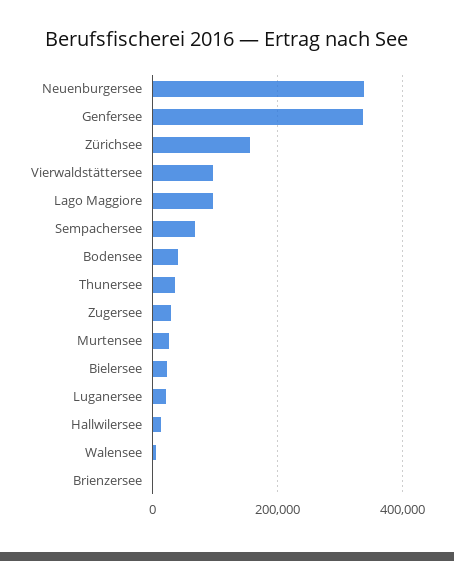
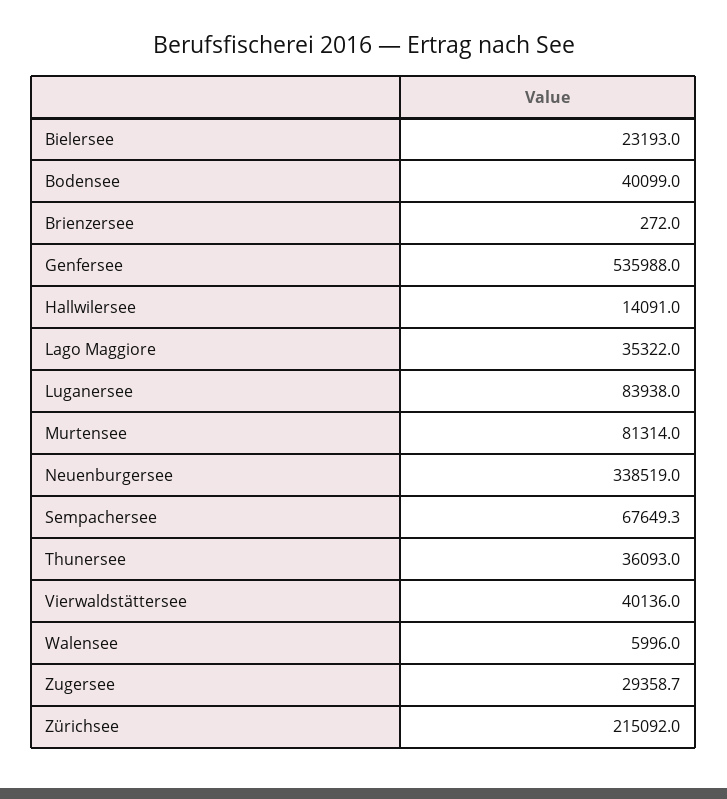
Genfersee: 340000 -> 535988
Zürichsee: 160000 -> 215092
Vierwaldstättersee: 100000 -> 40136
Lago Maggiore: 100000 -> 35322
Murtensee: 20000 -> 81314
Luganersee: 20000 -> 83938

